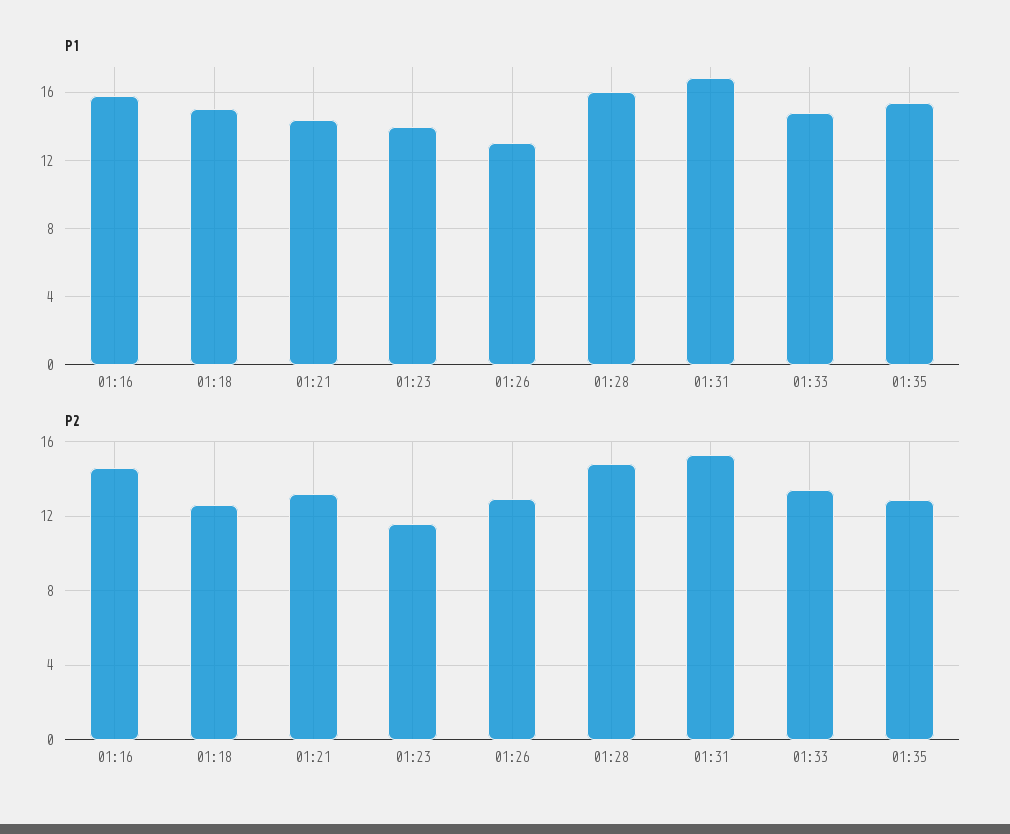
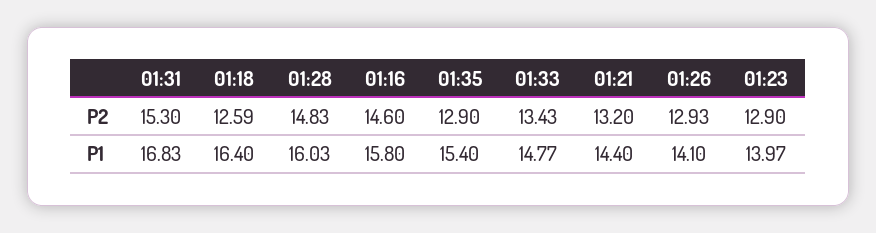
P1, 01:18: 15 -> 16.4
P1, 01:26: 13 -> 14.1
P2, 01:23: 11.5 -> 12.9

